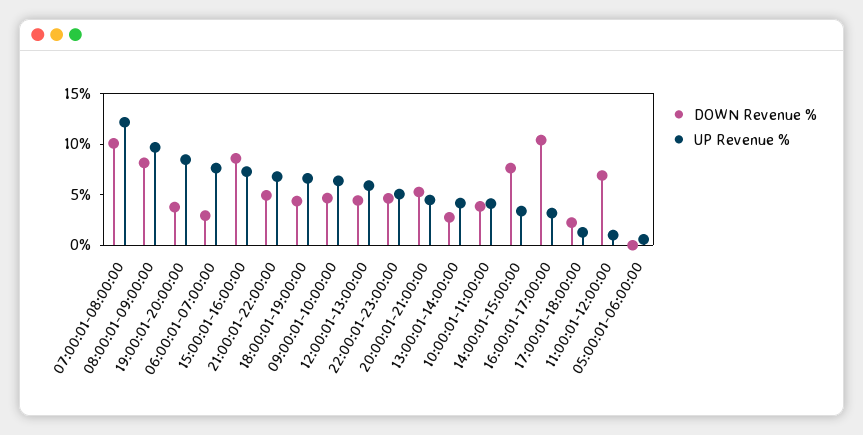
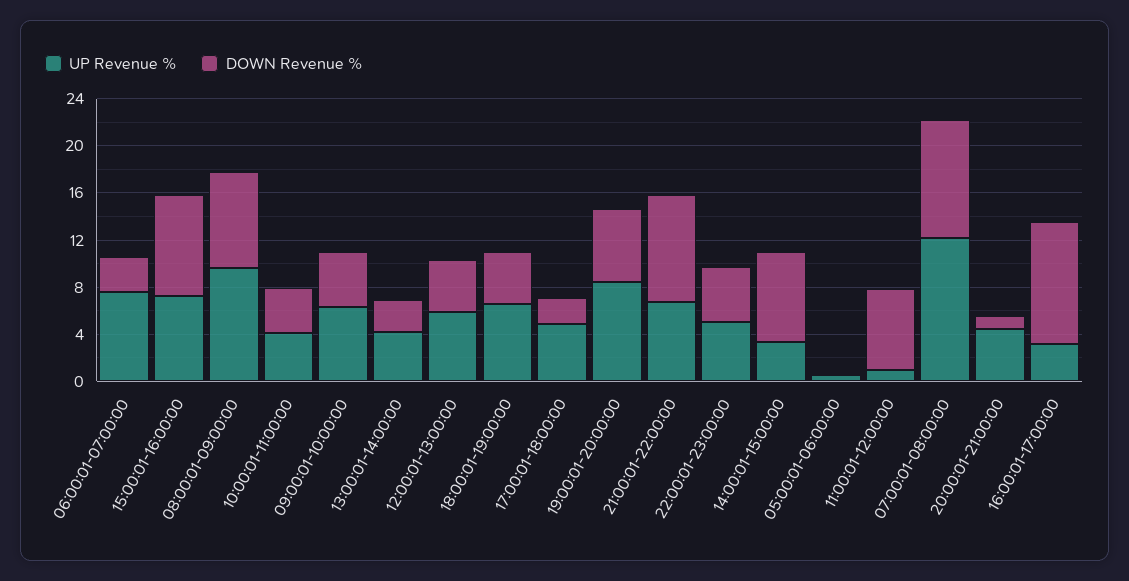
DOWN Revenue %, 19:00:01-20:00:00: 4 -> 6
DOWN Revenue %, 21:00:01-22:00:00: 5 -> 9
DOWN Revenue %, 20:00:01-21:00:00: 5 -> 1
UP Revenue %, 17:00:01-18:00:00: 1 -> 5

